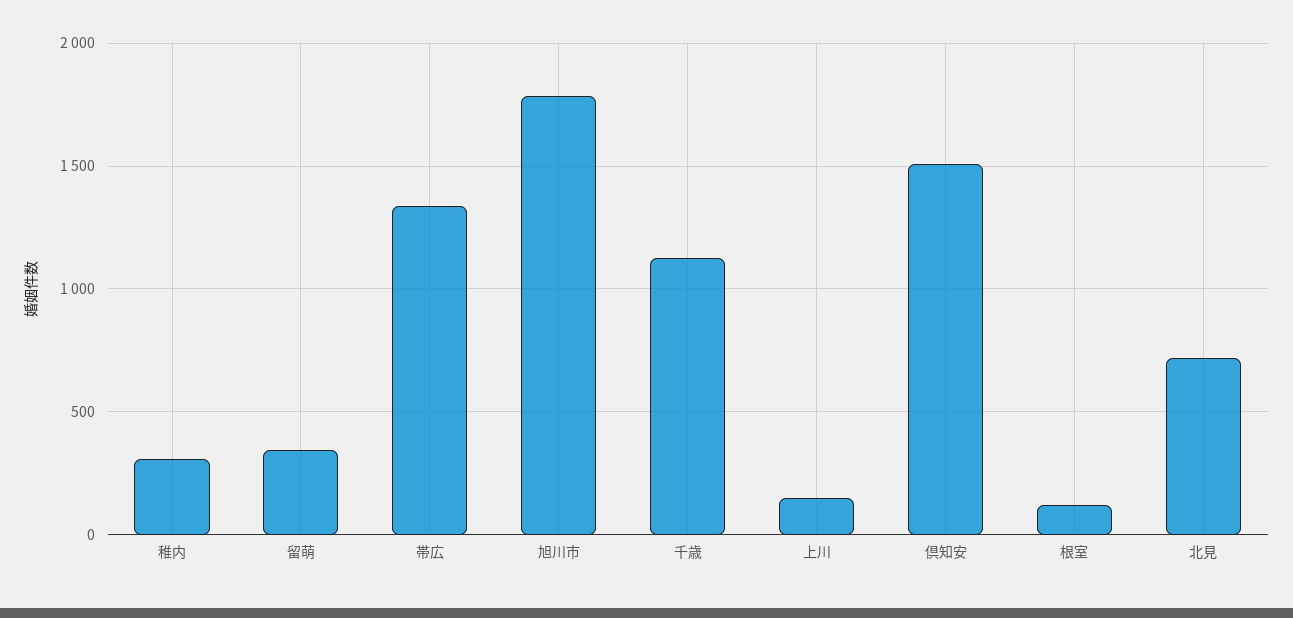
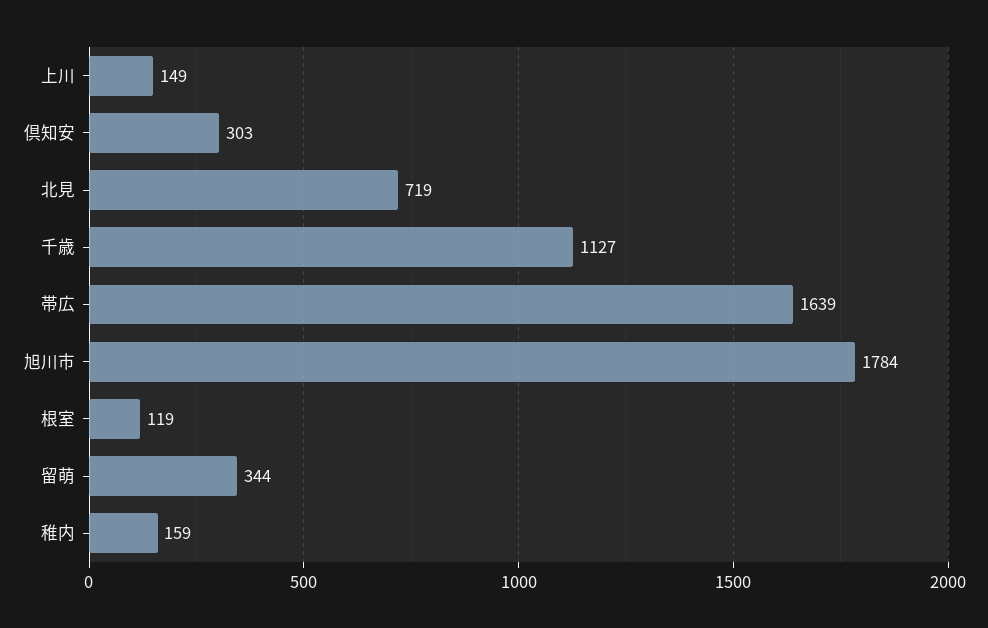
稚内: 300 -> 159
帯広: 1350 -> 1639
倶知安: 1500 -> 303

